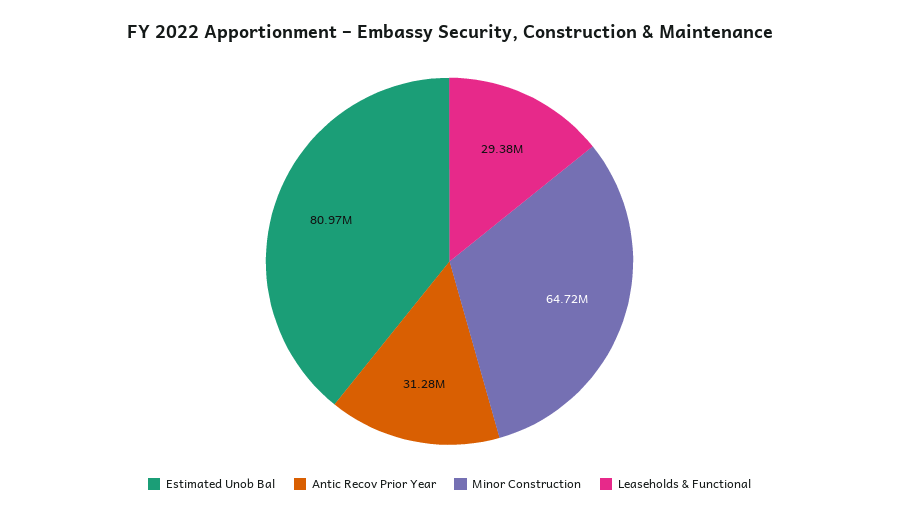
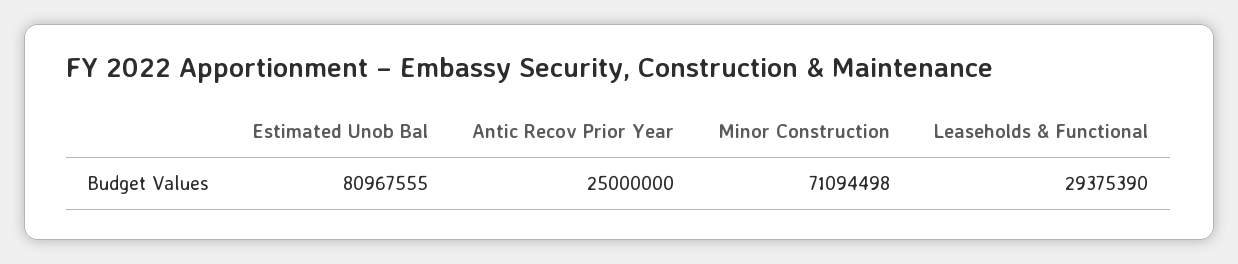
Antic Recov Prior Year: 31280000 -> 25000000
Minor Construction: 64720000 -> 71094498

